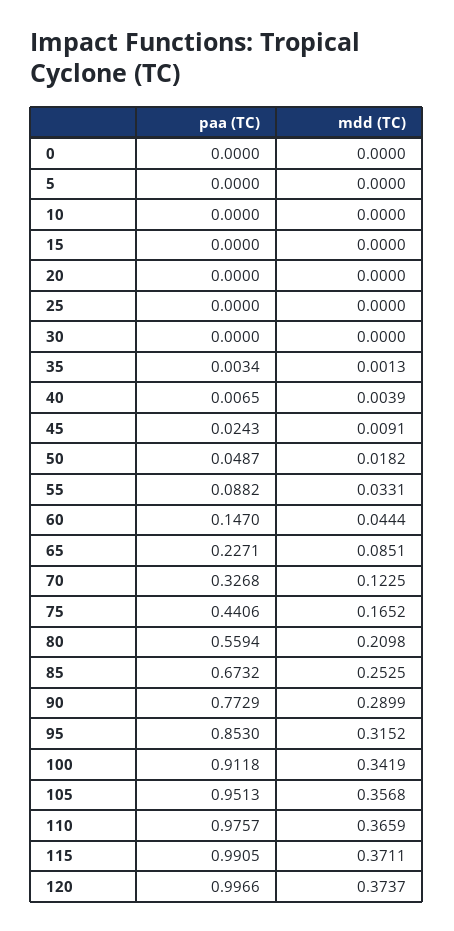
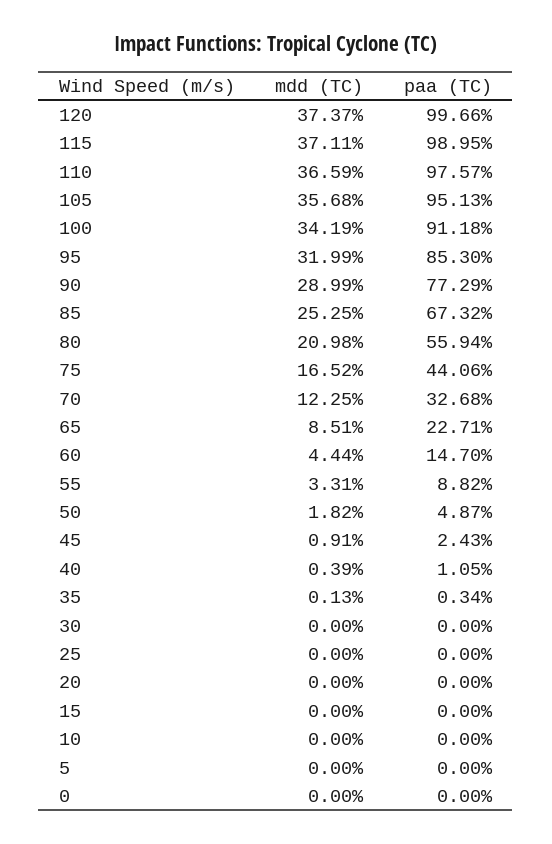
paa (TC), 40: 0.0065 -> 0.0105
mdd (TC), 95: 0.3152 -> 0.3199
paa (TC), 115: 0.9905 -> 0.9895

